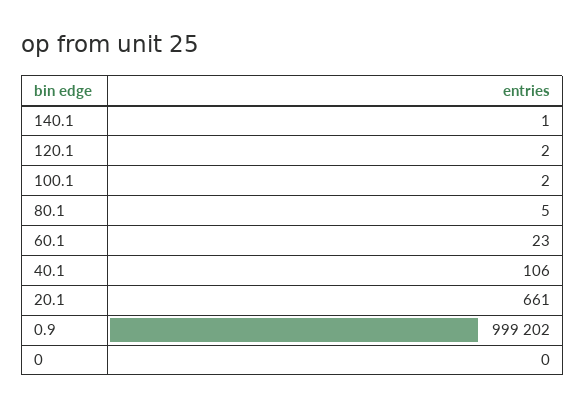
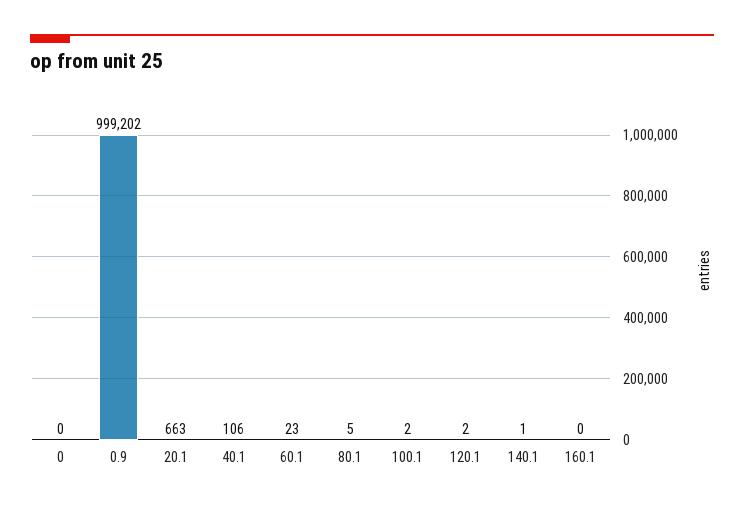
20.1: 661 -> 663
160.1: none -> 0

